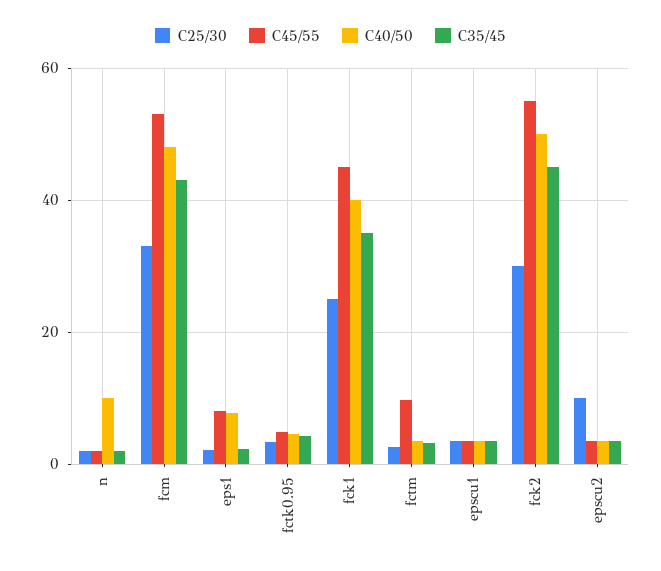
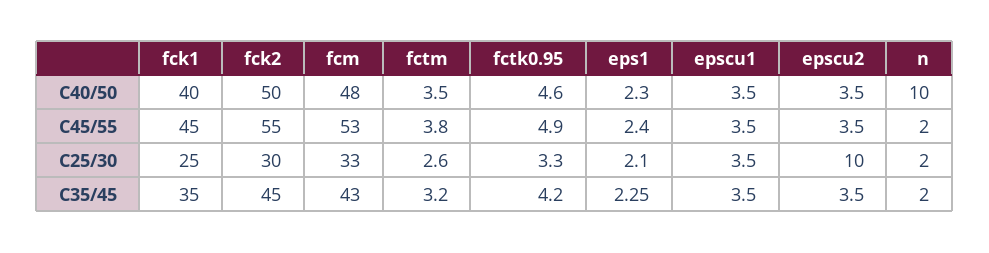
C45/55, eps1: 8 -> 2.4
C40/50, eps1: 8 -> 2.3
C45/55, fctm: 10 -> 3.8

